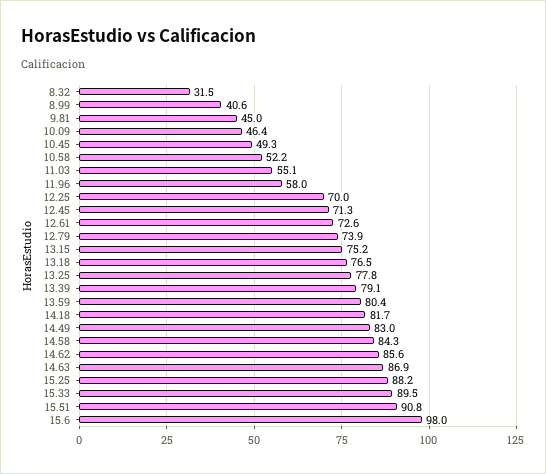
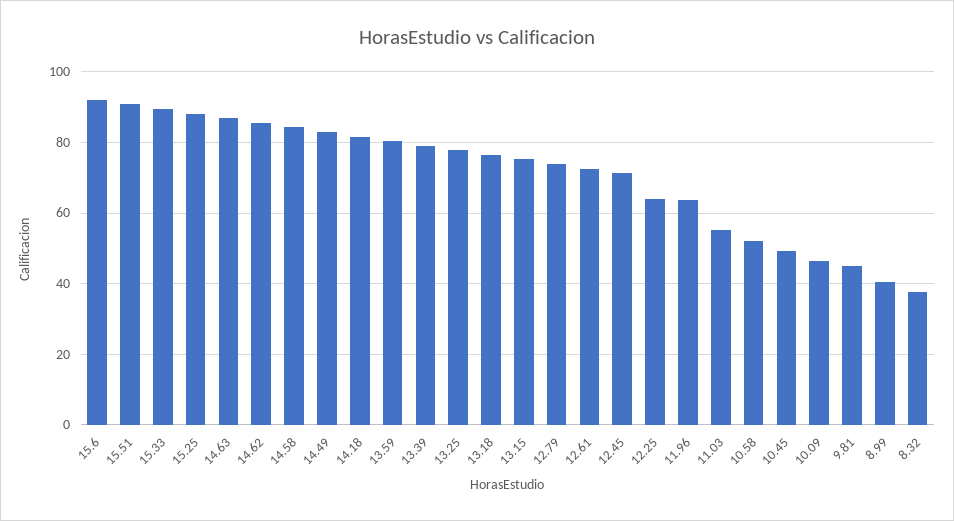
8.32: 31.5 -> 38
11.96: 58 -> 64
12.25: 70 -> 64
15.6: 98 -> 92

